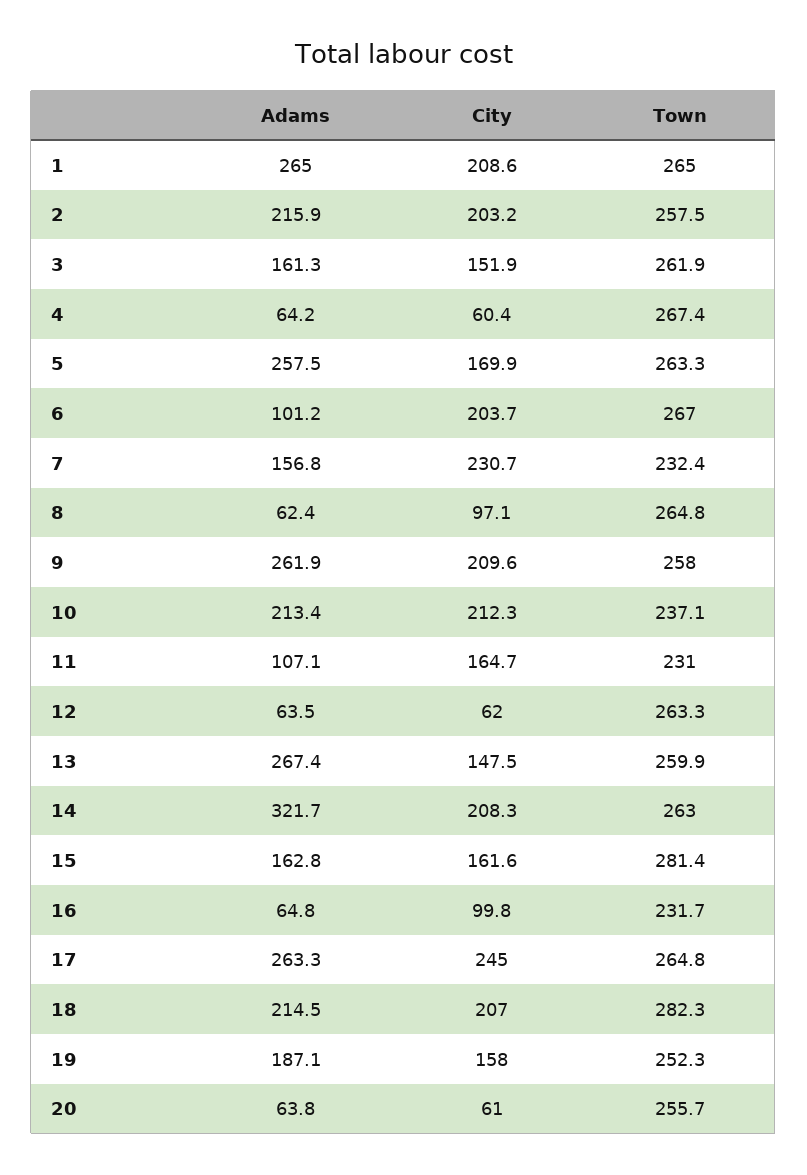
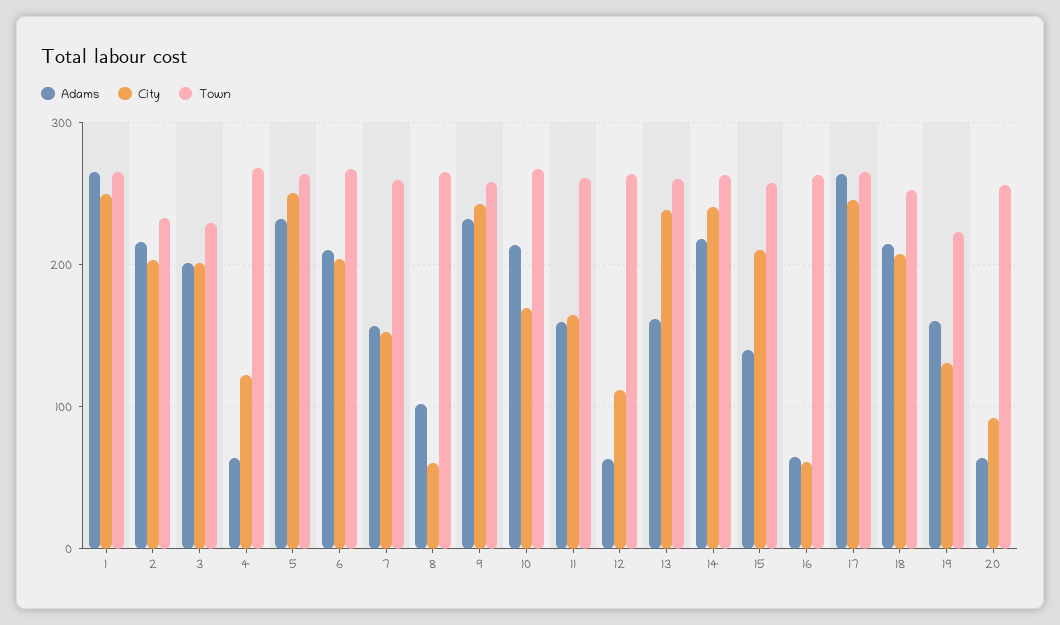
City, 1: 208.6 -> 250
Town, 2: 257.5 -> 230
Adams, 3: 161.3 -> 200
City, 3: 151.9 -> 200
Town, 3: 261.9 -> 230
City, 4: 60.4 -> 120
Adams, 5: 257.5 -> 230
City, 5: 169.9 -> 250
Adams, 6: 101.2 -> 210
City, 7: 230.7 -> 150
Town, 7: 232.4 -> 260
Adams, 8: 62.4 -> 100
City, 8: 97.1 -> 60
Adams, 9: 261.9 -> 230
City, 9: 209.6 -> 240
City, 10: 212.3 -> 170
Town, 10: 237.1 -> 270
Adams, 11: 107.1 -> 160
Town, 11: 231 -> 260
City, 12: 62 -> 110
Adams, 13: 267.4 -> 160
City, 13: 147.5 -> 240
Adams, 14: 321.7 -> 220
City, 14: 208.3 -> 240
Adams, 15: 162.8 -> 140
City, 15: 161.6 -> 210
Town, 15: 281.4 -> 260
City, 16: 99.8 -> 60
Town, 16: 231.7 -> 260
Town, 18: 282.3 -> 250
Adams, 19: 187.1 -> 160
City, 19: 158 -> 130
Town, 19: 252.3 -> 220
City, 20: 61 -> 90

